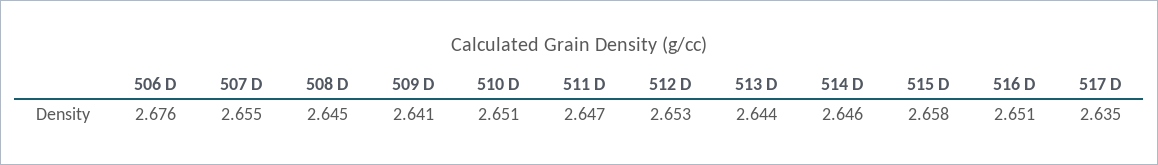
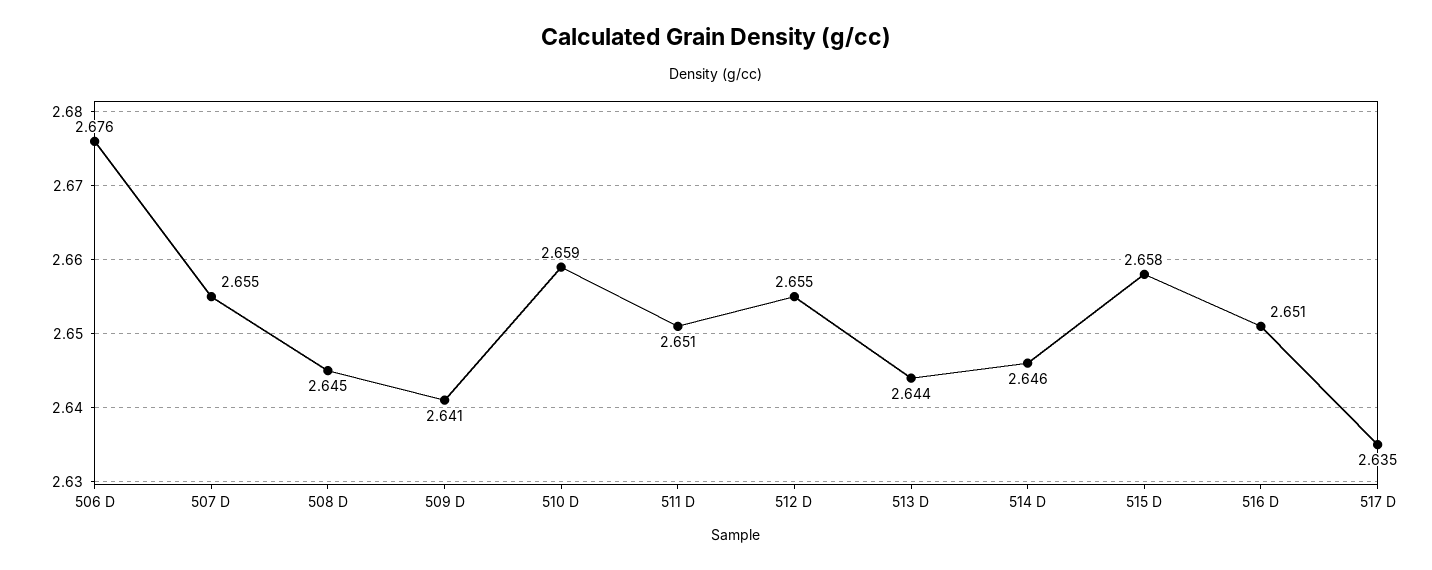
510 D: 2.651 -> 2.659
511 D: 2.647 -> 2.651
512 D: 2.653 -> 2.655

